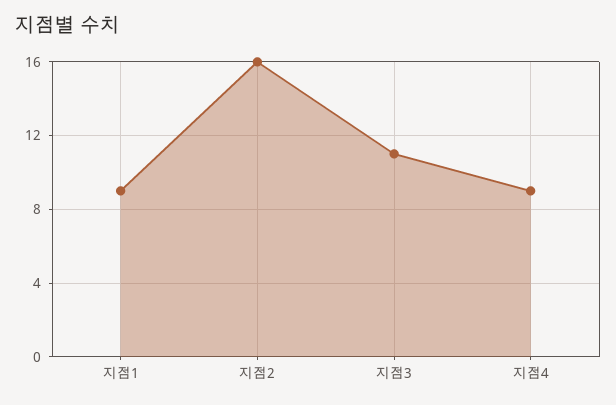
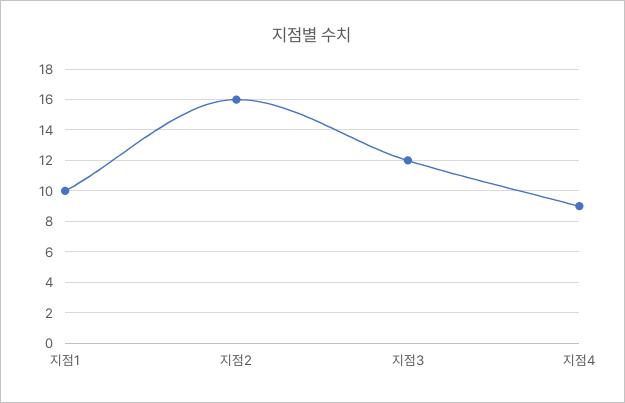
지점1: 9 -> 10
지점3: 11 -> 12

